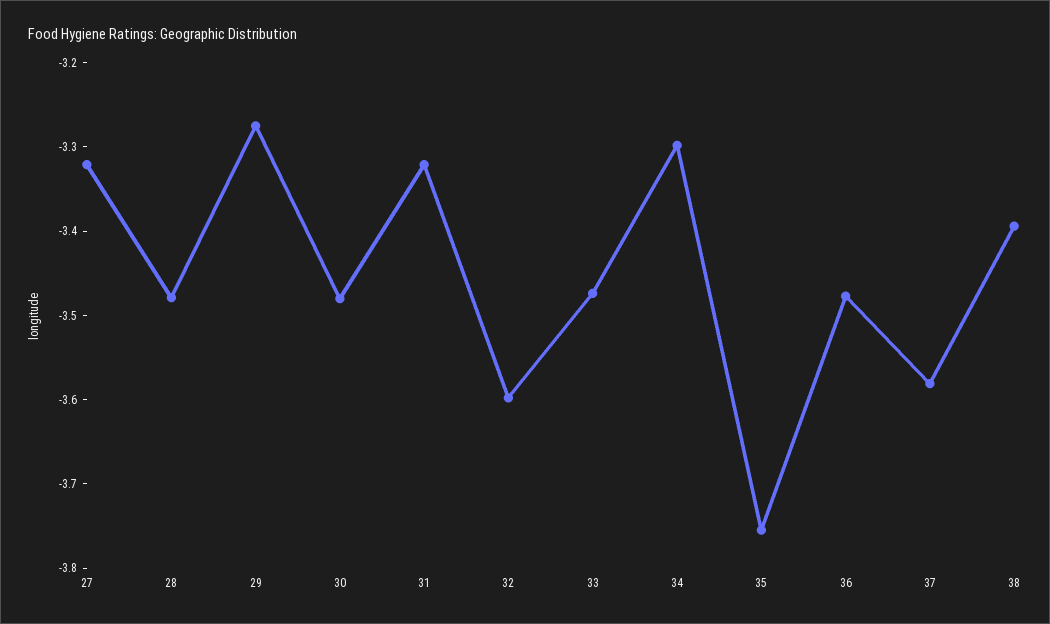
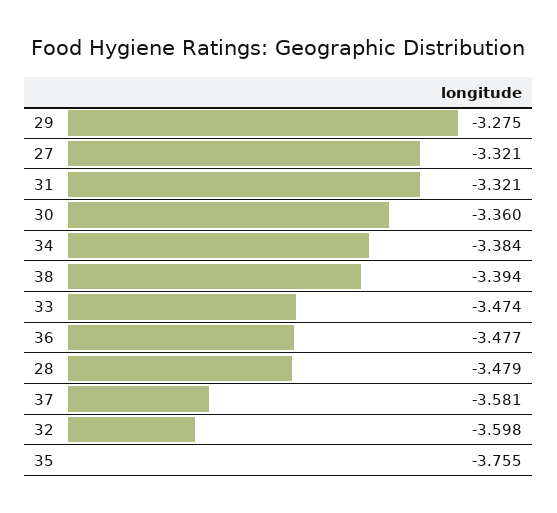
30: -3.48 -> -3.36
34: -3.3 -> -3.384

